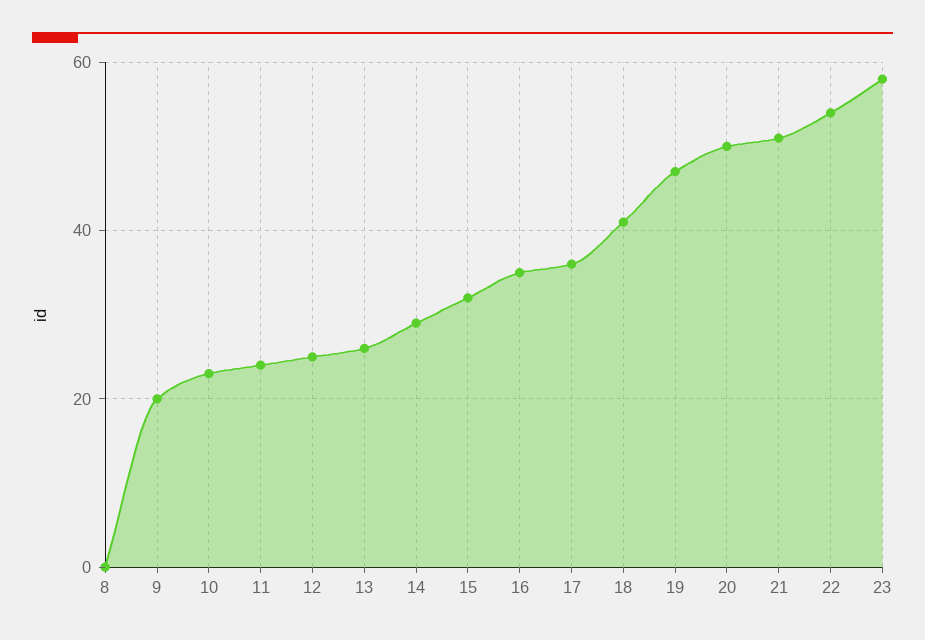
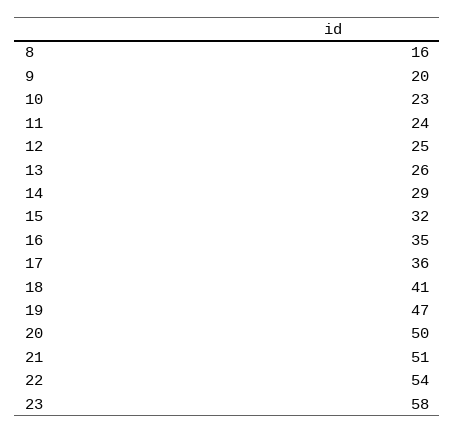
8: 0 -> 16

